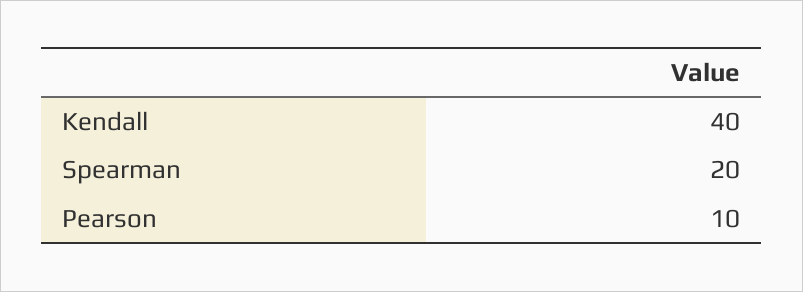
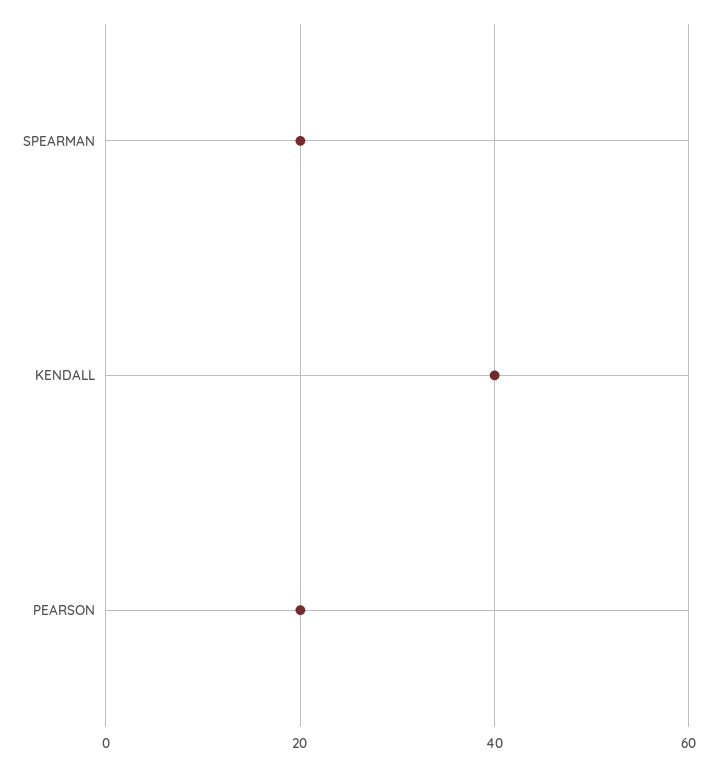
Pearson: 10 -> 20

